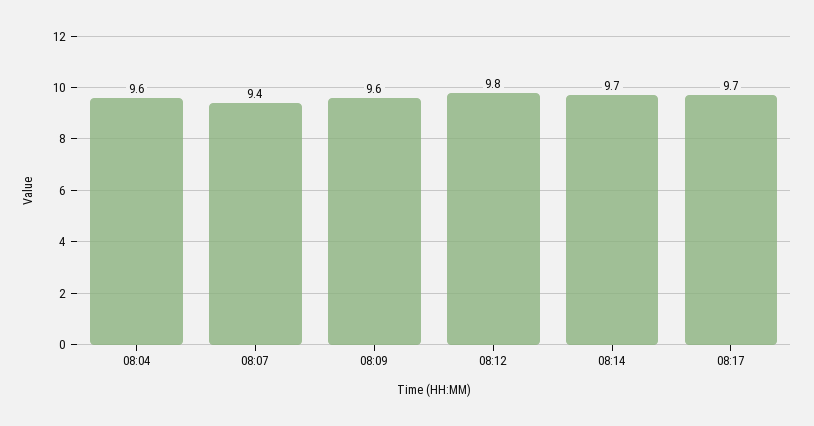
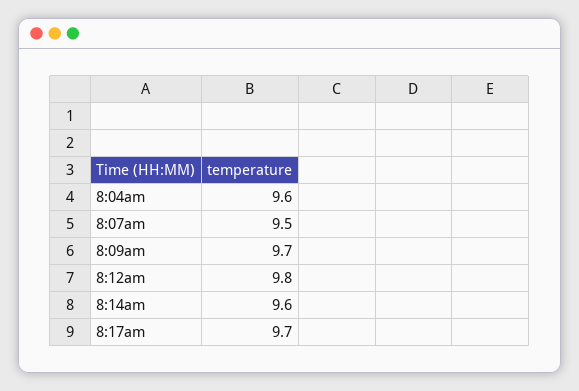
08:07: 9.4 -> 9.5
08:09: 9.6 -> 9.7
08:14: 9.7 -> 9.6

